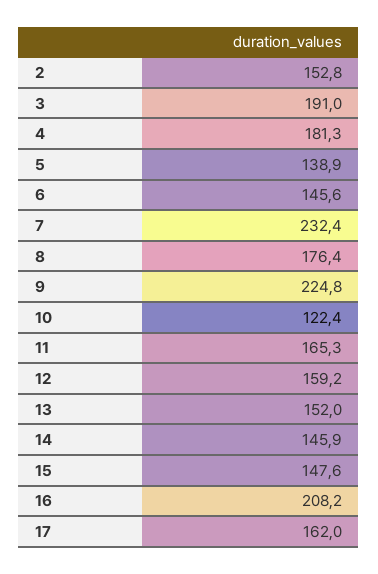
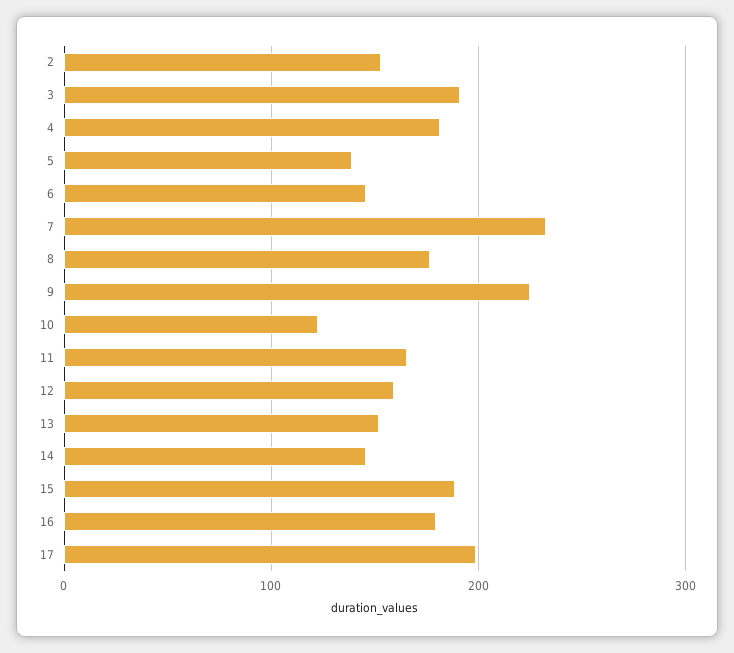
15: 147.6 -> 190
16: 208.2 -> 180
17: 162 -> 200

